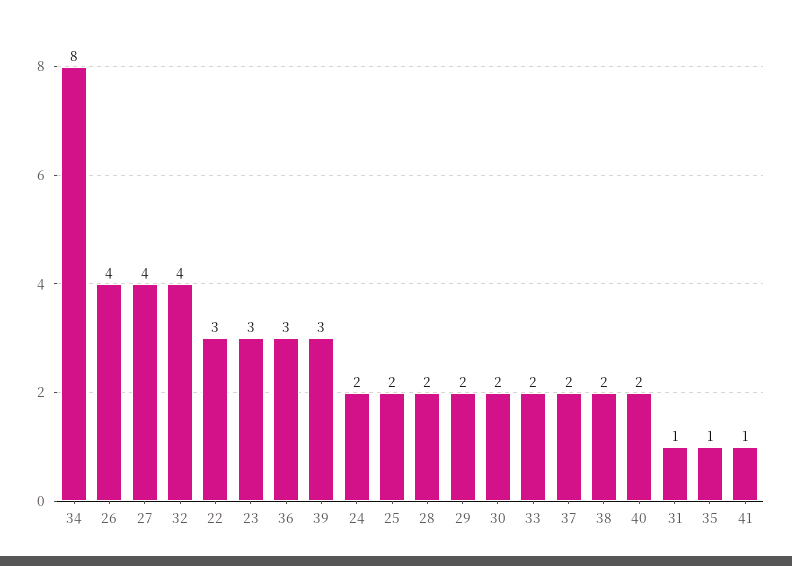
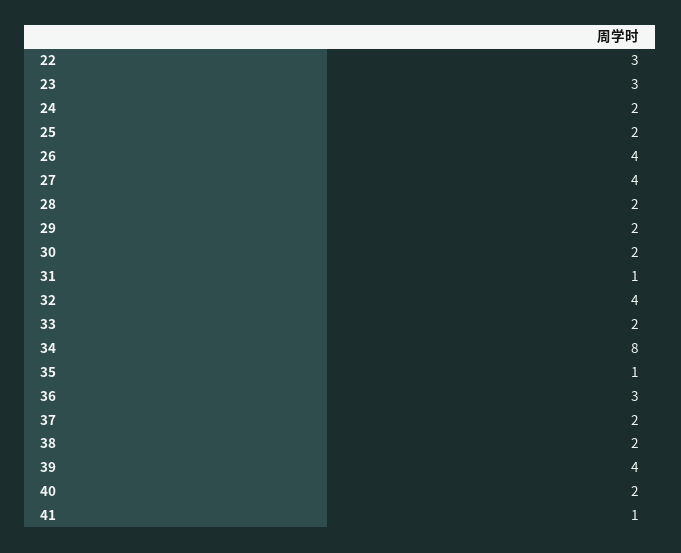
39: 3 -> 4

